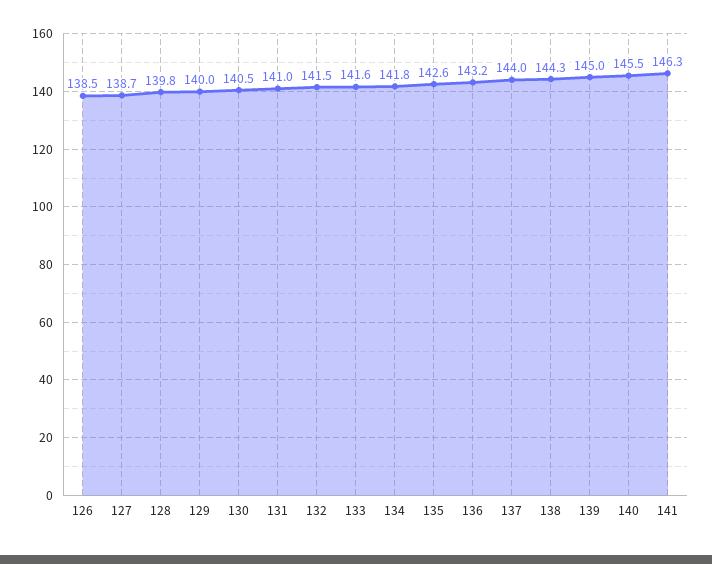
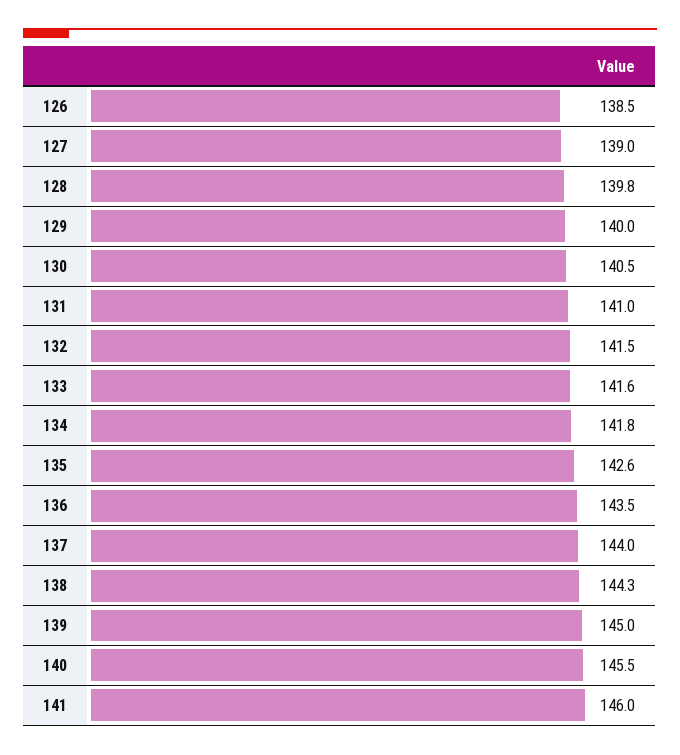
127: 138.7 -> 139
136: 143.2 -> 143.5
141: 146.3 -> 146

